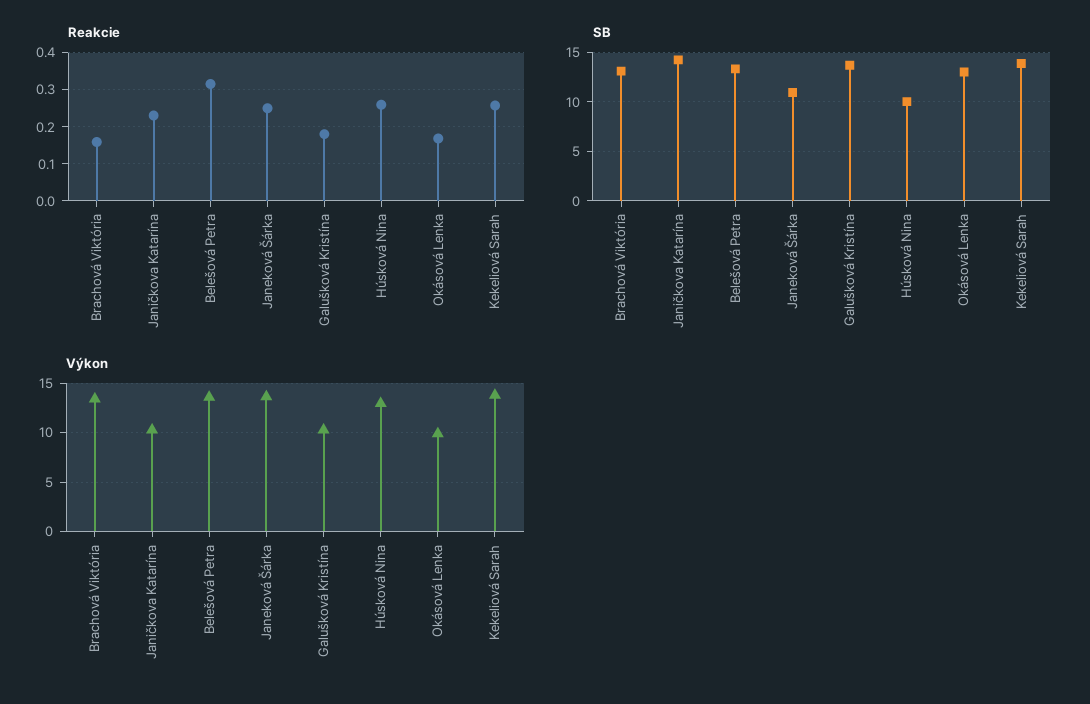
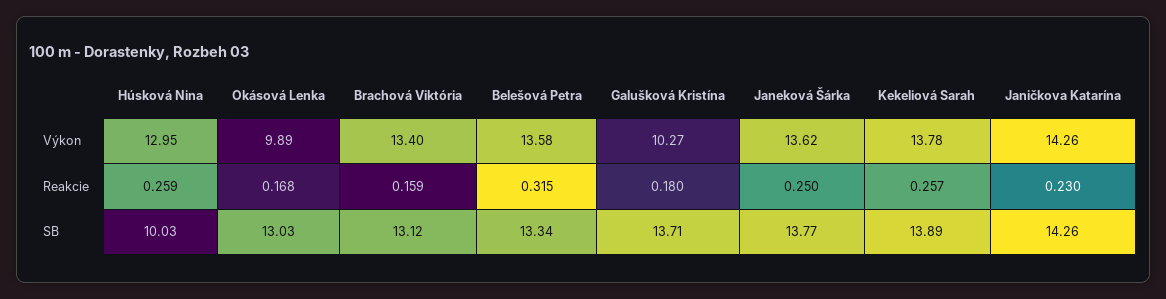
SB, Janeková Šárka: 11 -> 13.77
Výkon, Janičkova Katarína: 10 -> 14.26

